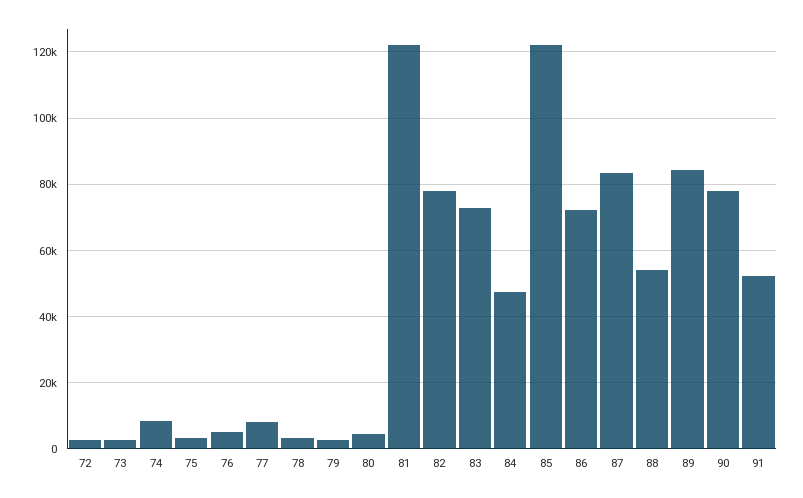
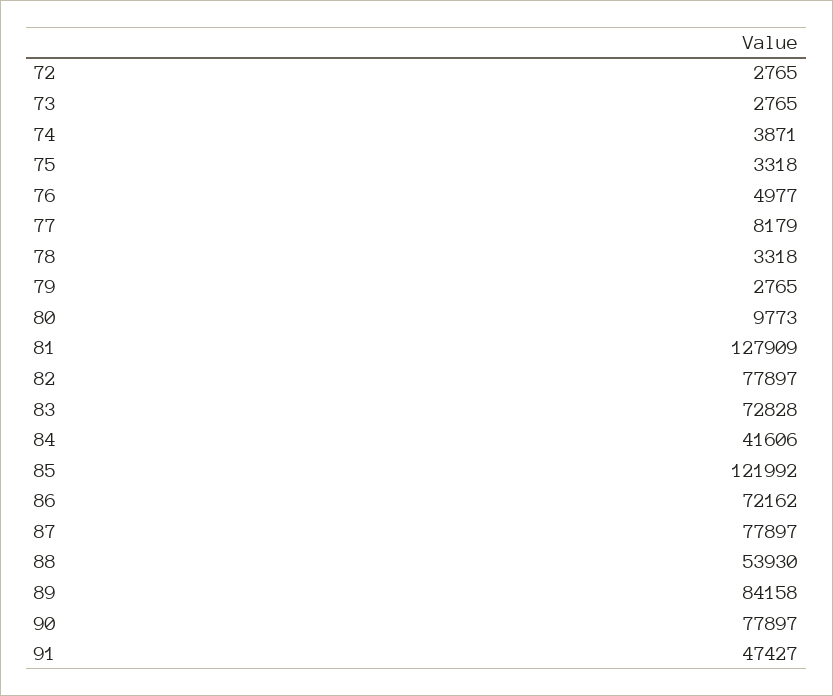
74: 8000 -> 3871
80: 4000 -> 9773
81: 122000 -> 127909
84: 48000 -> 41606
87: 84000 -> 77897
91: 52000 -> 47427

